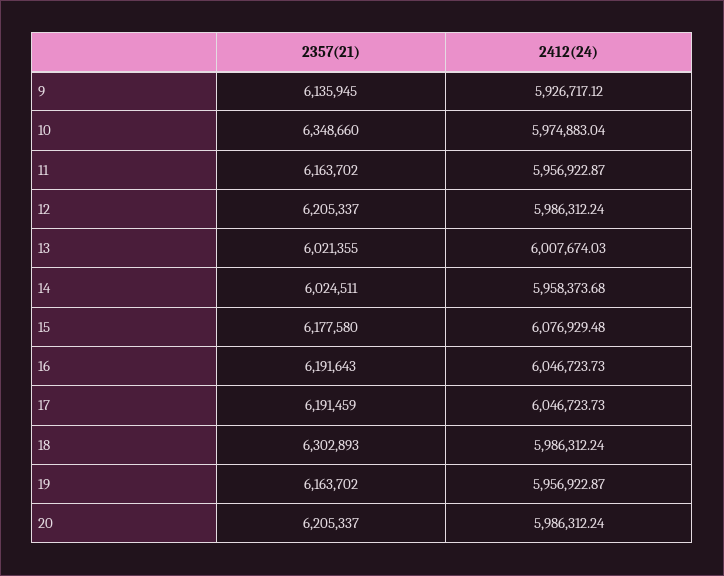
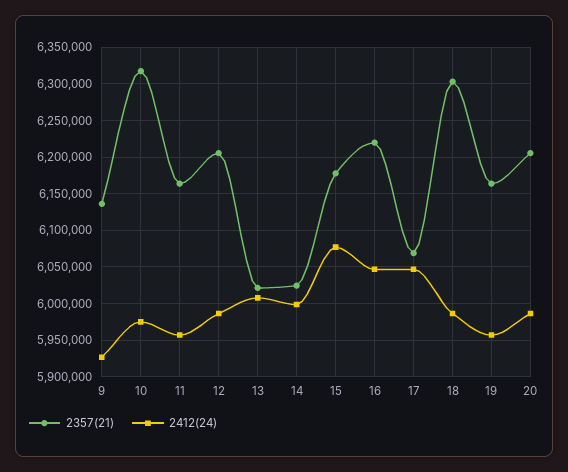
2357(21), 10: 6348660 -> 6320000
2412(24), 14: 5958373.68 -> 6000000
2357(21), 16: 6191643 -> 6220000
2357(21), 17: 6191459 -> 6070000

